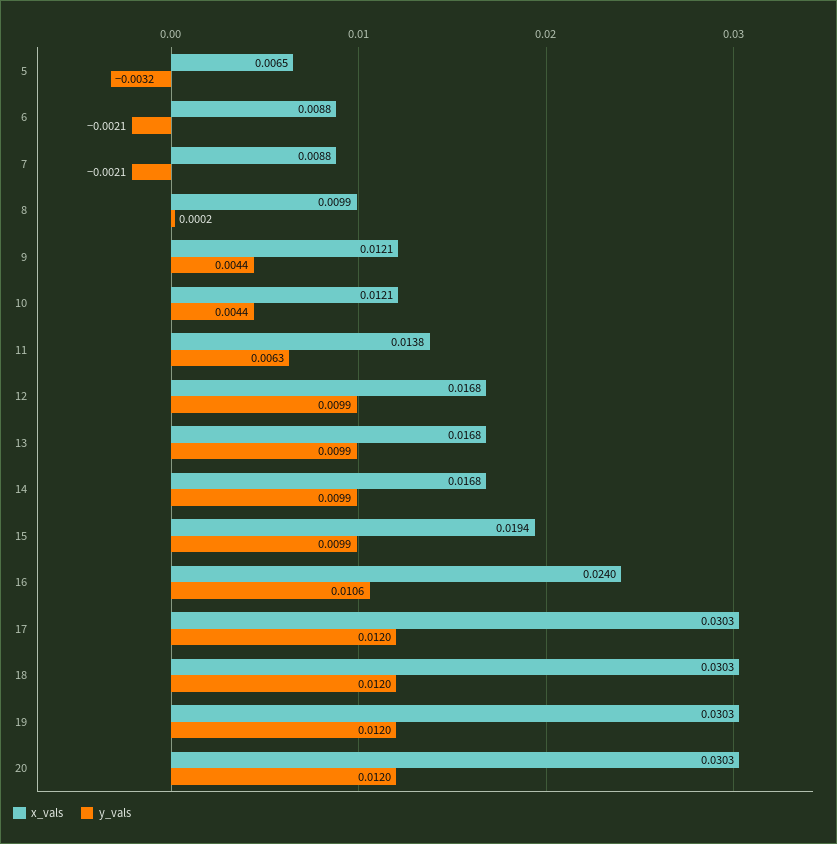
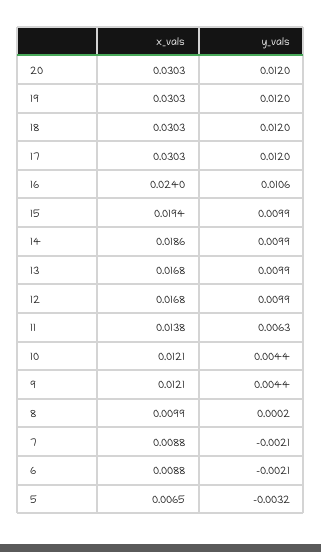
x_vals, 14: 0.0168 -> 0.0186

